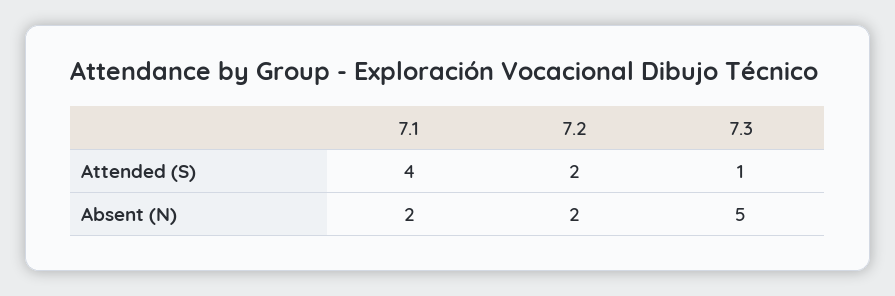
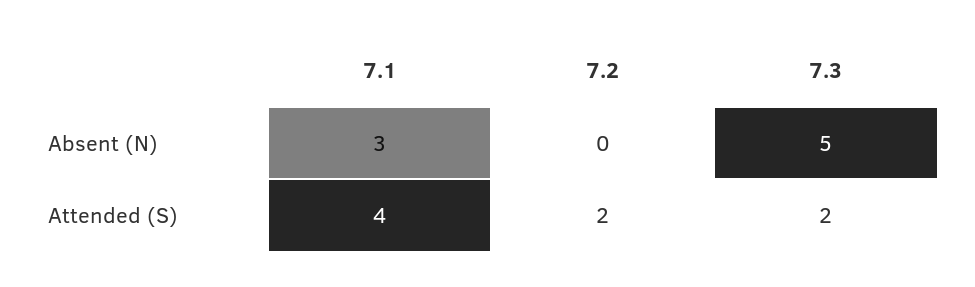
7.3, Attended (S): 1 -> 2
7.1, Absent (N): 2 -> 3
7.2, Absent (N): 2 -> 0

